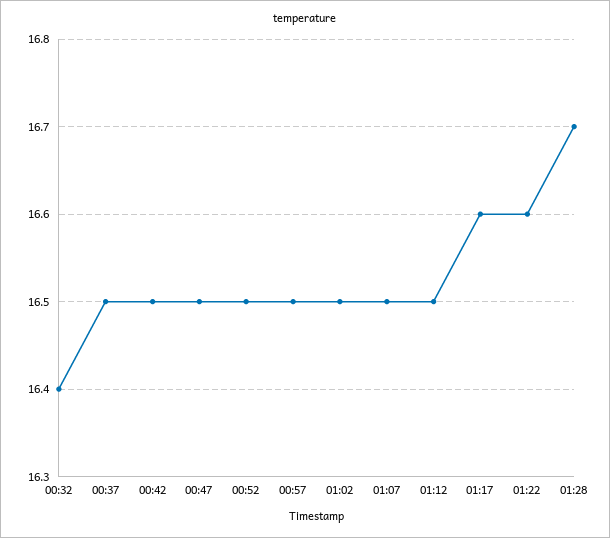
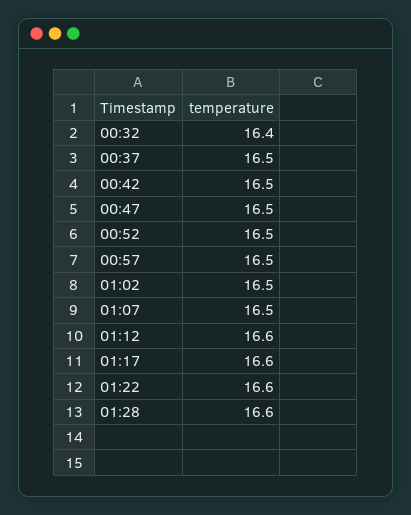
01:12: 16.5 -> 16.6
01:28: 16.7 -> 16.6

